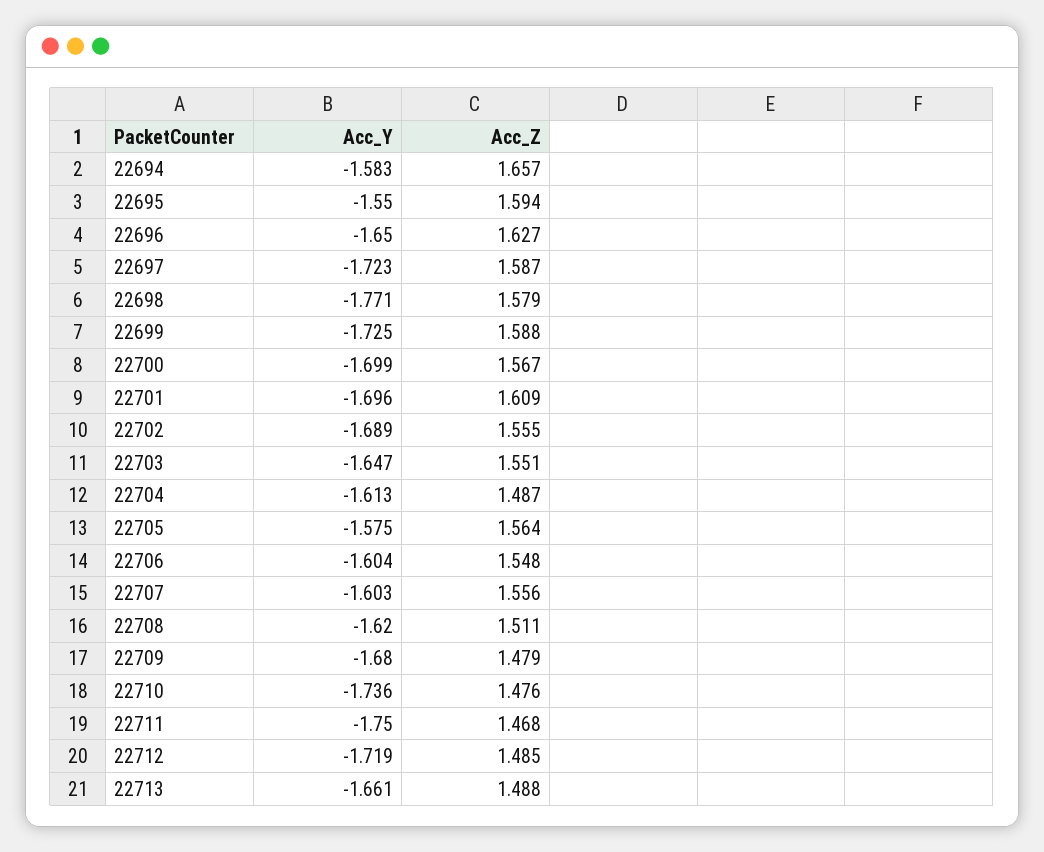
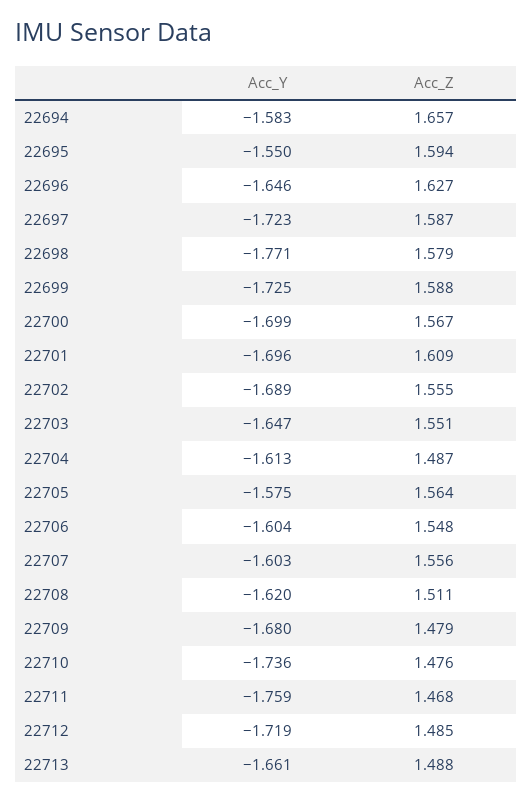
Acc_Y, 22696: -1.65 -> -1.646
Acc_Y, 22711: -1.75 -> -1.759

